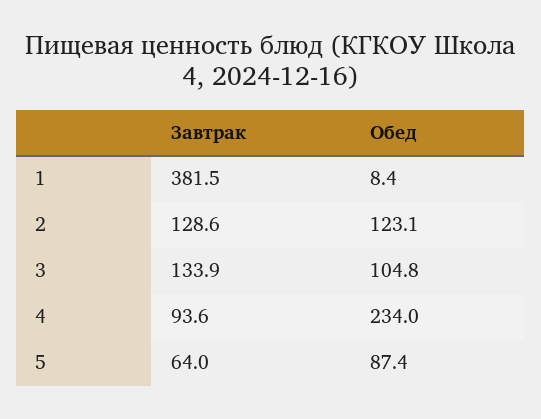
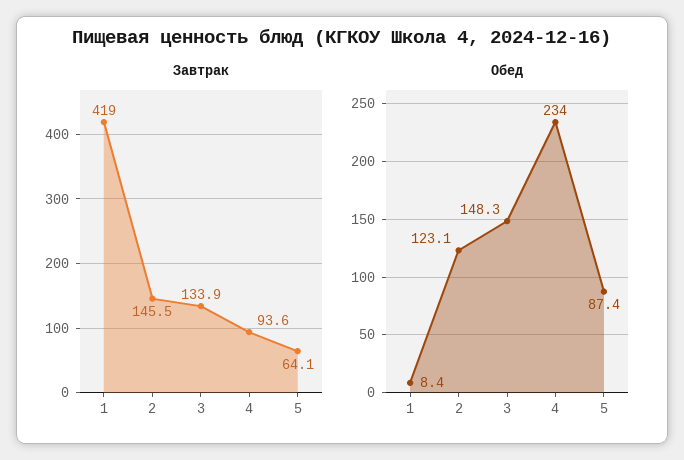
Завтрак, 1: 381.5 -> 419
Завтрак, 2: 128.6 -> 145.5
Обед, 3: 104.8 -> 148.3
Завтрак, 5: 64 -> 64.1

